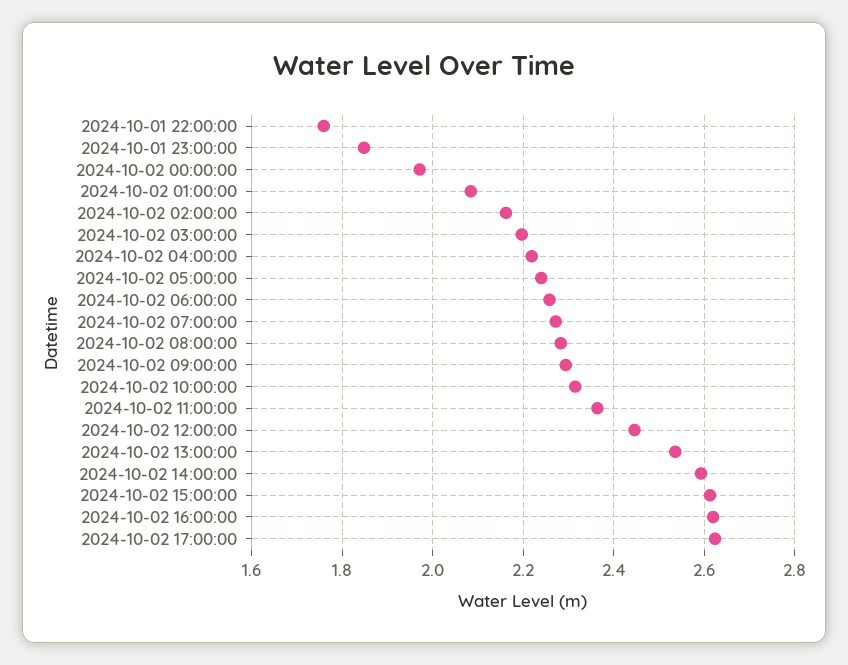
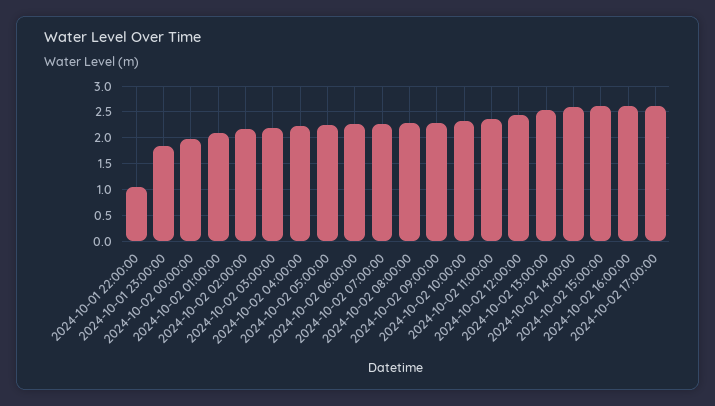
2024-10-01 22:00:00: 1.76 -> 1

